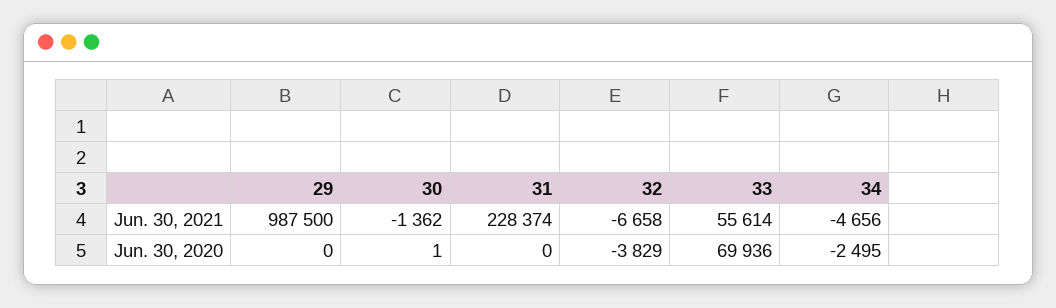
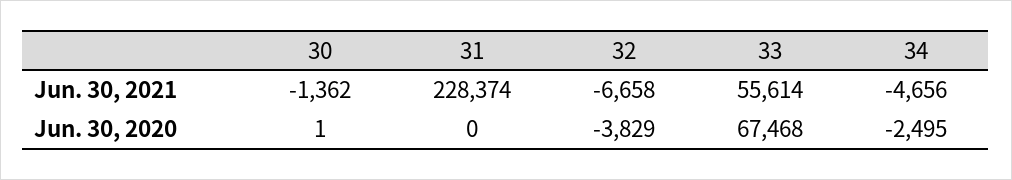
29, Jun. 30, 2021: 987500 -> none
29, Jun. 30, 2020: 0 -> none
33, Jun. 30, 2020: 69936 -> 67468

